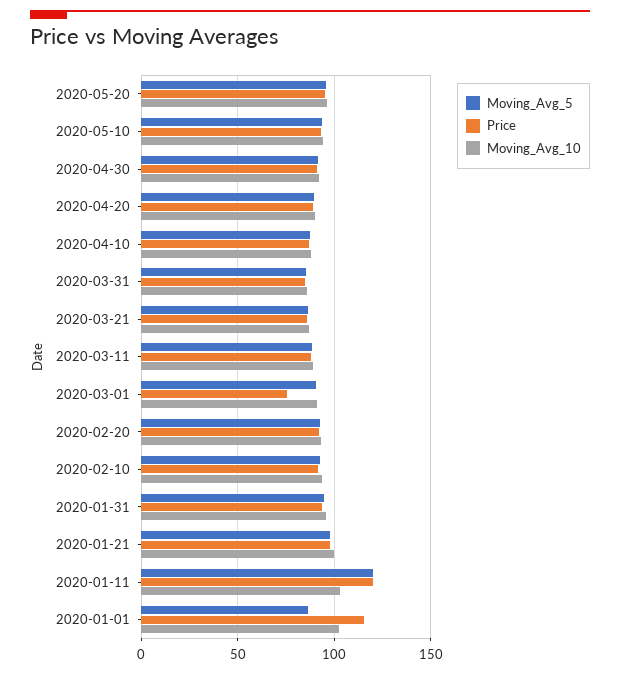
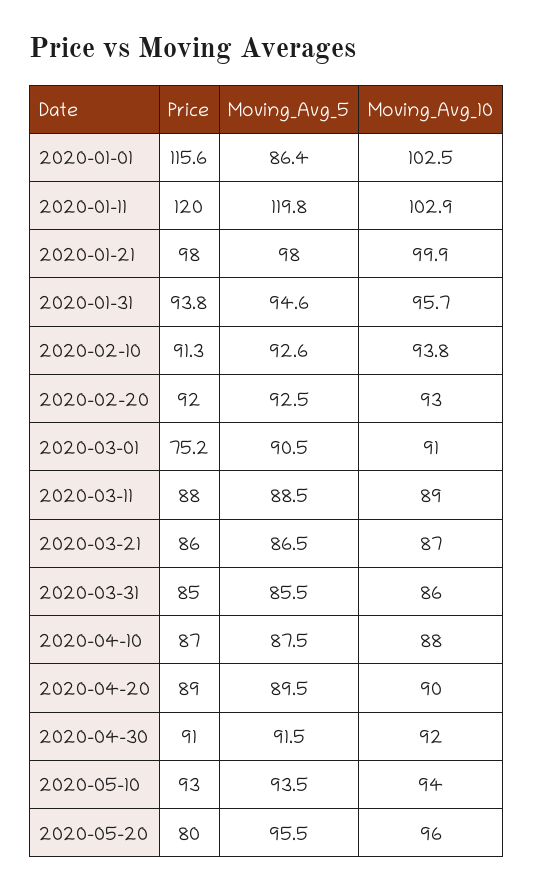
Price, 2020-05-20: 95 -> 80

